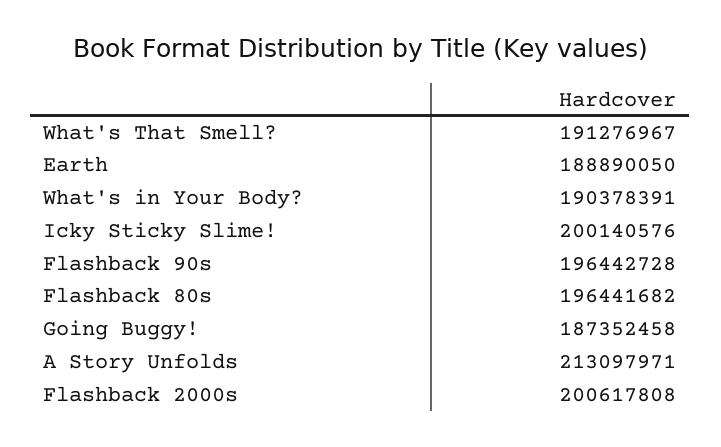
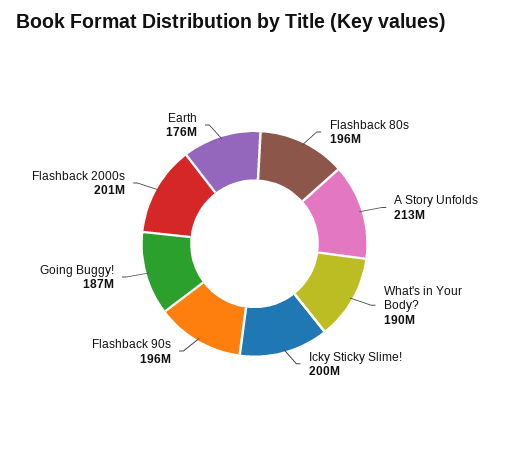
What's That Smell?: 191276967 -> none
Earth: 188890050 -> 176000000

